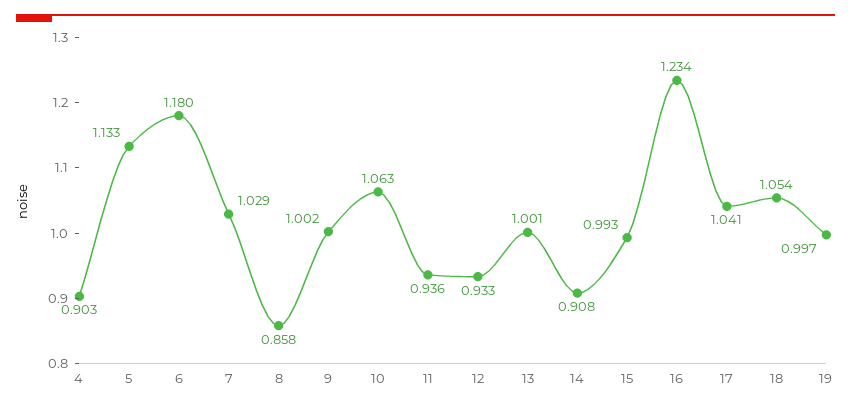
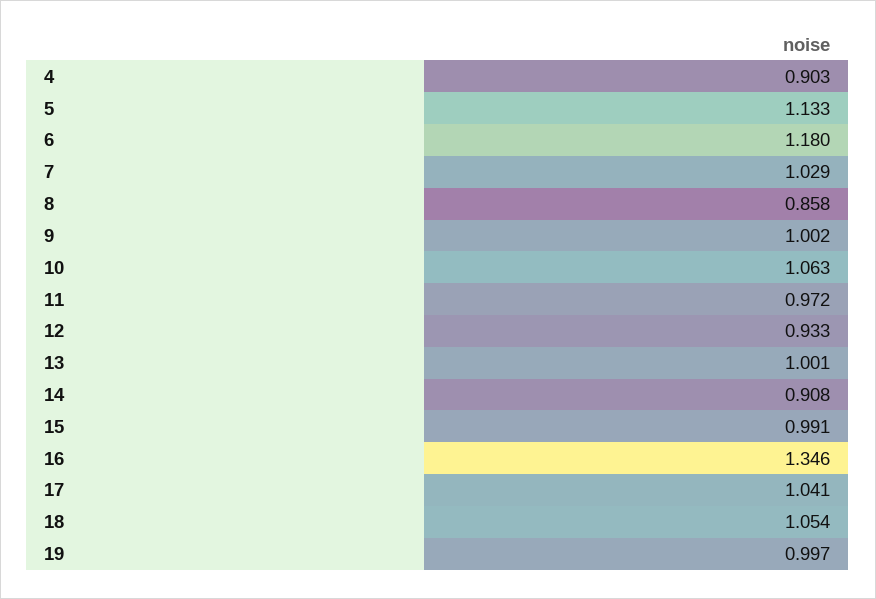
11: 0.936 -> 0.972
15: 0.993 -> 0.991
16: 1.234 -> 1.346

